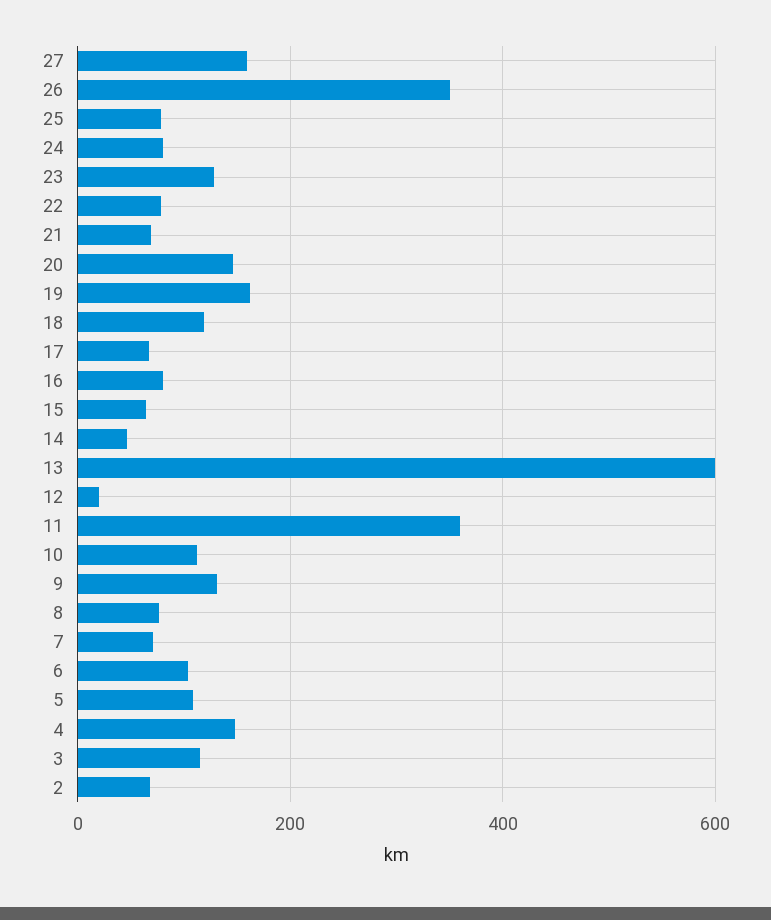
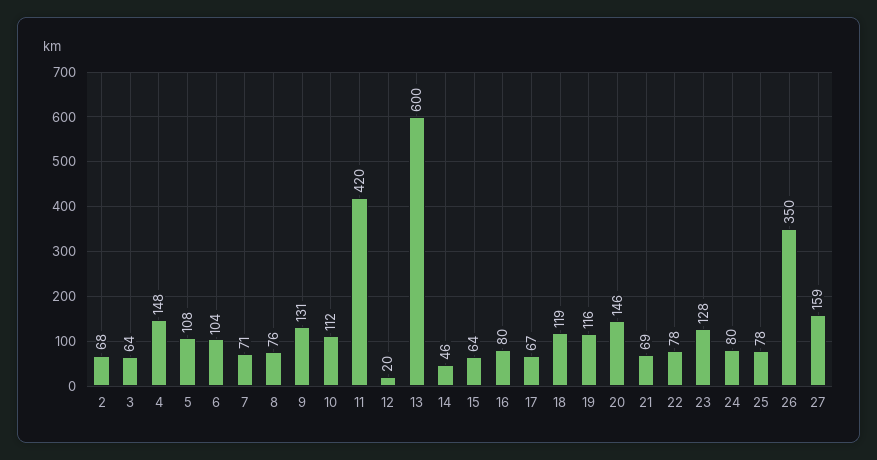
19: 160 -> 116
11: 360 -> 420
3: 120 -> 64

